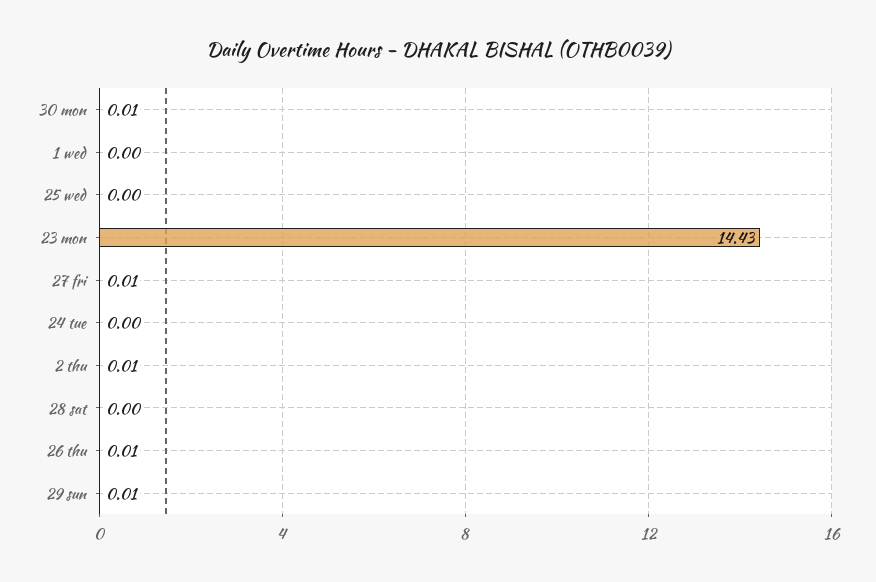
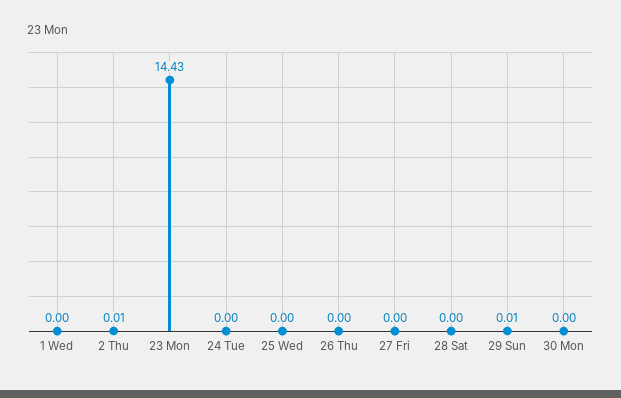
30 mon: 0.01 -> 0
27 fri: 0.01 -> 0
26 thu: 0.01 -> 0

